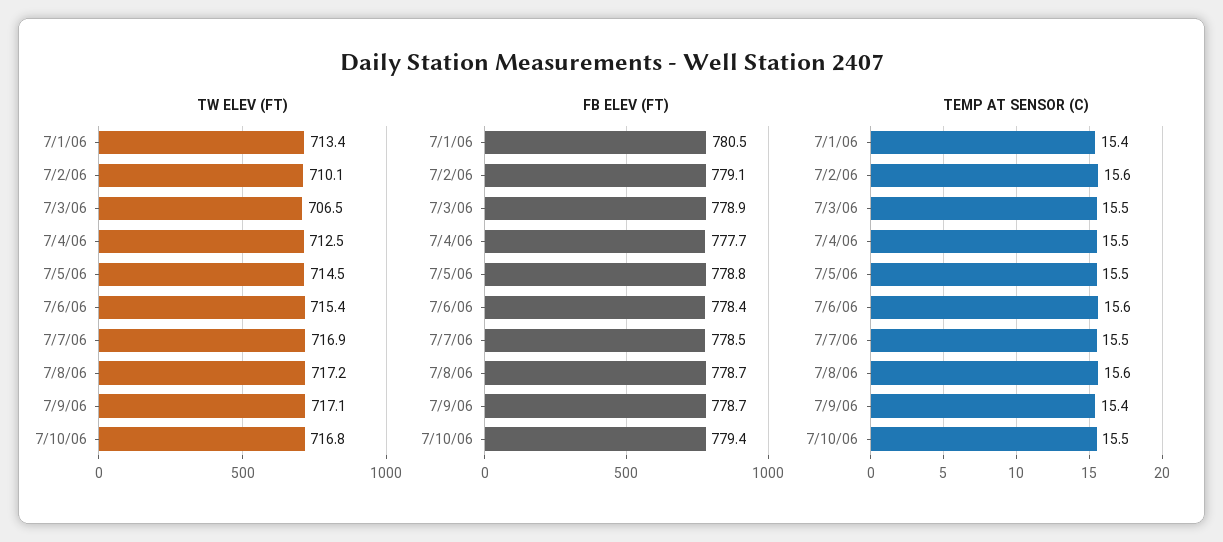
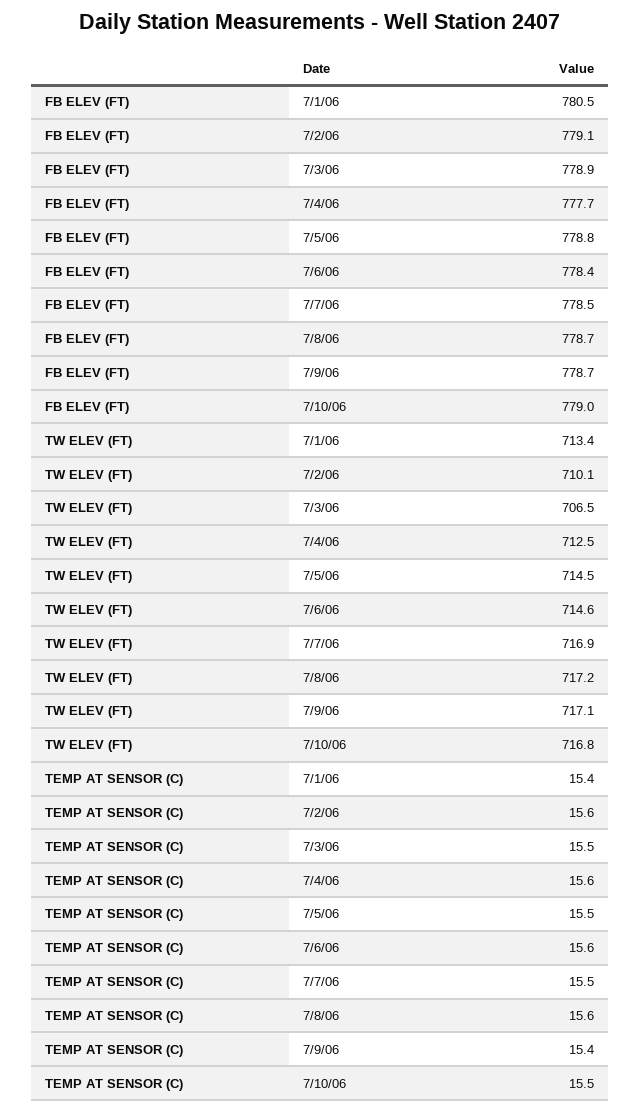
TW ELEV (FT), 7/6/06: 715.4 -> 714.6
FB ELEV (FT), 7/10/06: 779.4 -> 779
TEMP AT SENSOR (C), 7/4/06: 15.5 -> 15.6

